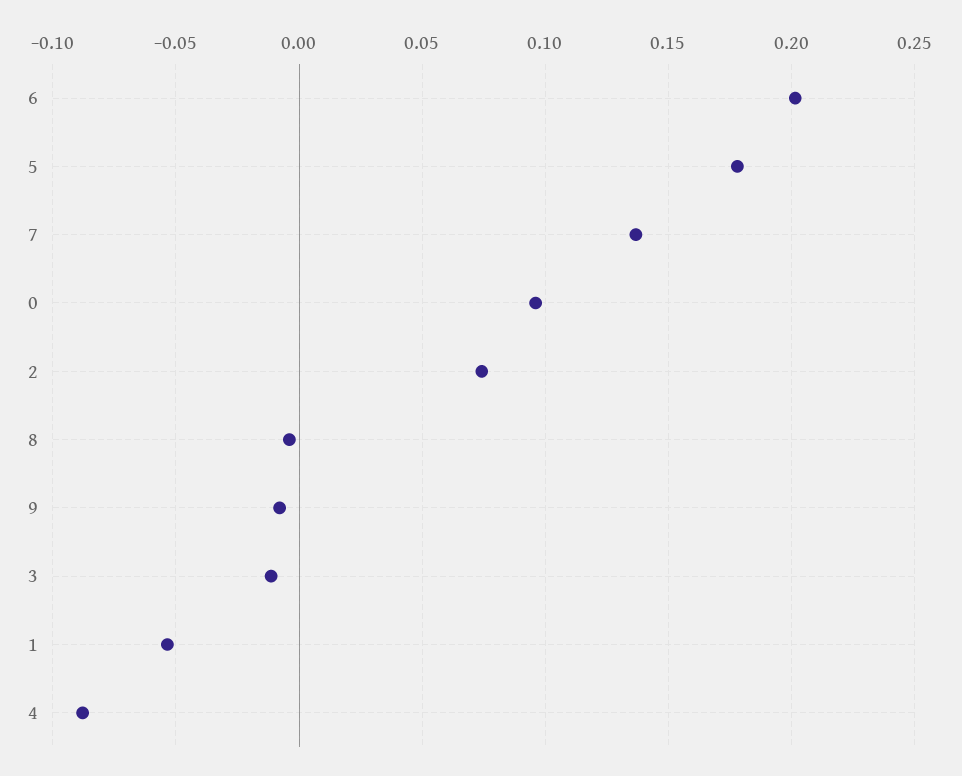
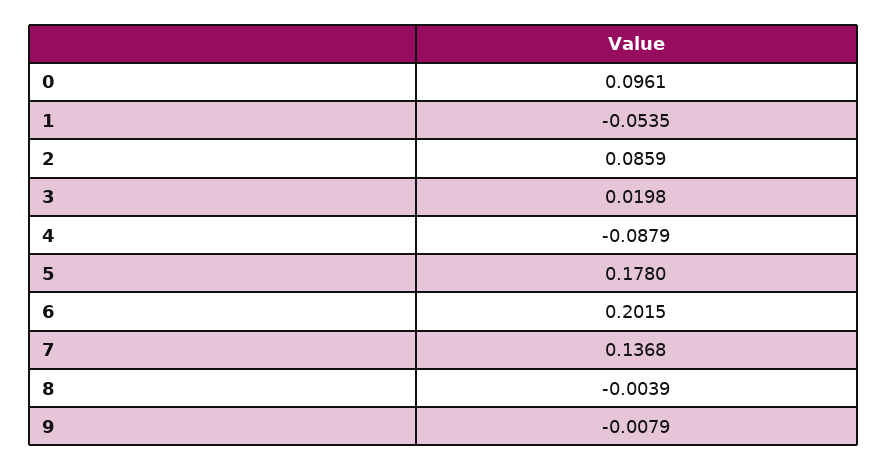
2: 0.075 -> 0.0859
3: -0.01 -> 0.0198

